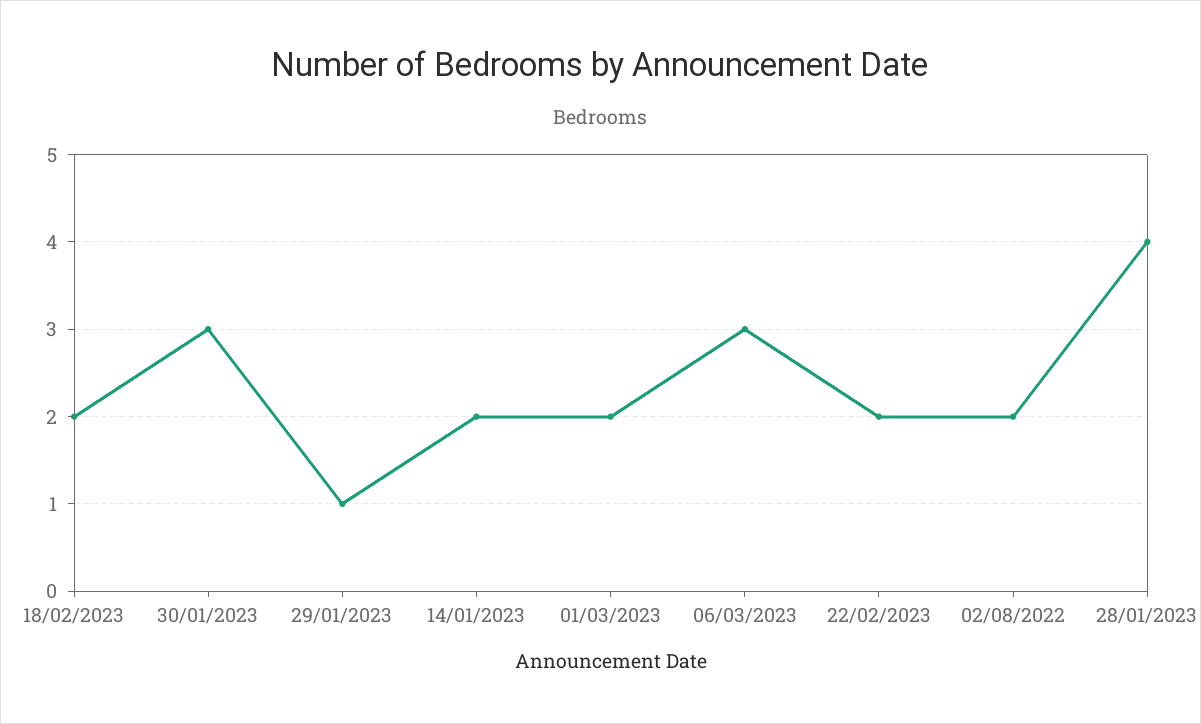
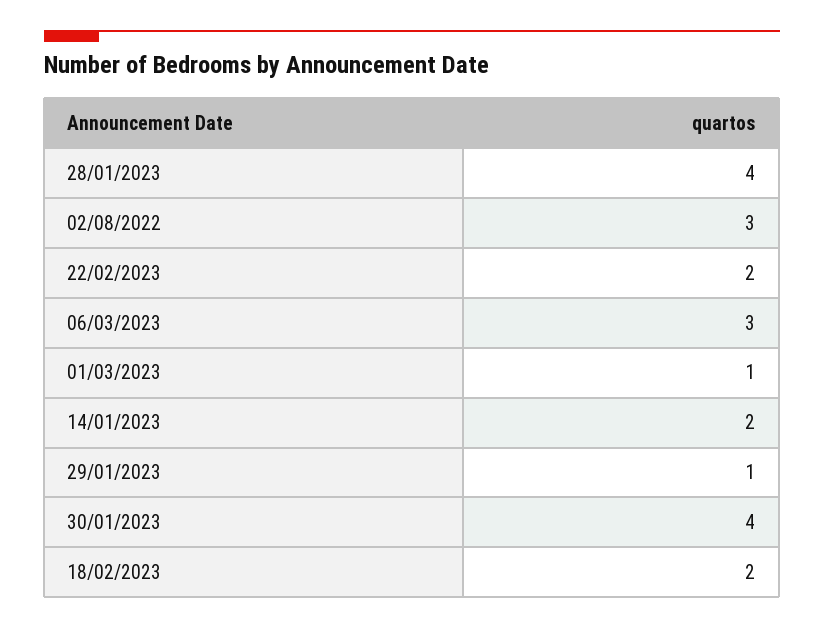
30/01/2023: 3 -> 4
01/03/2023: 2 -> 1
02/08/2022: 2 -> 3

